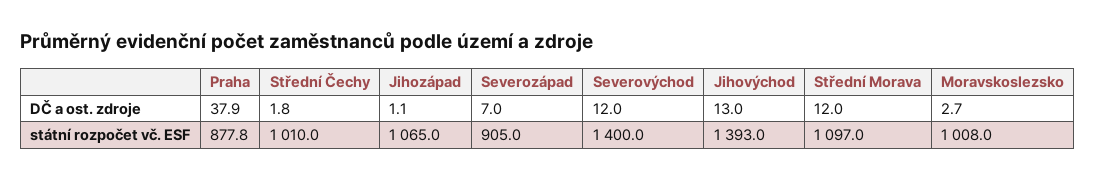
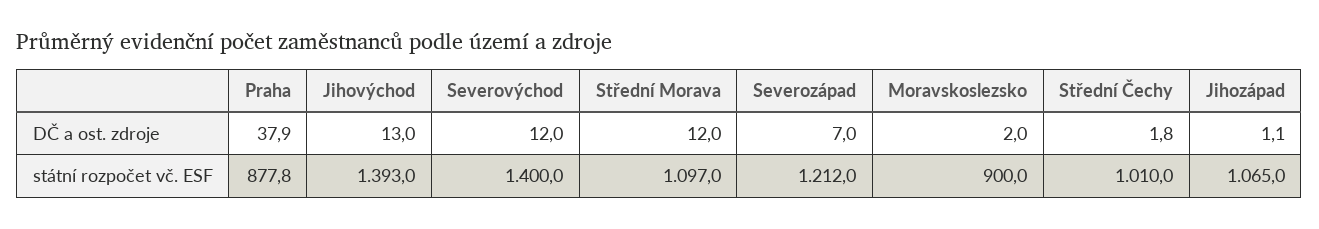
Moravskoslezsko, DČ a ost. zdroje: 2.7 -> 2
Severozápad, státní rozpočet vč. ESF: 905 -> 1212
Moravskoslezsko, státní rozpočet vč. ESF: 1008 -> 900

